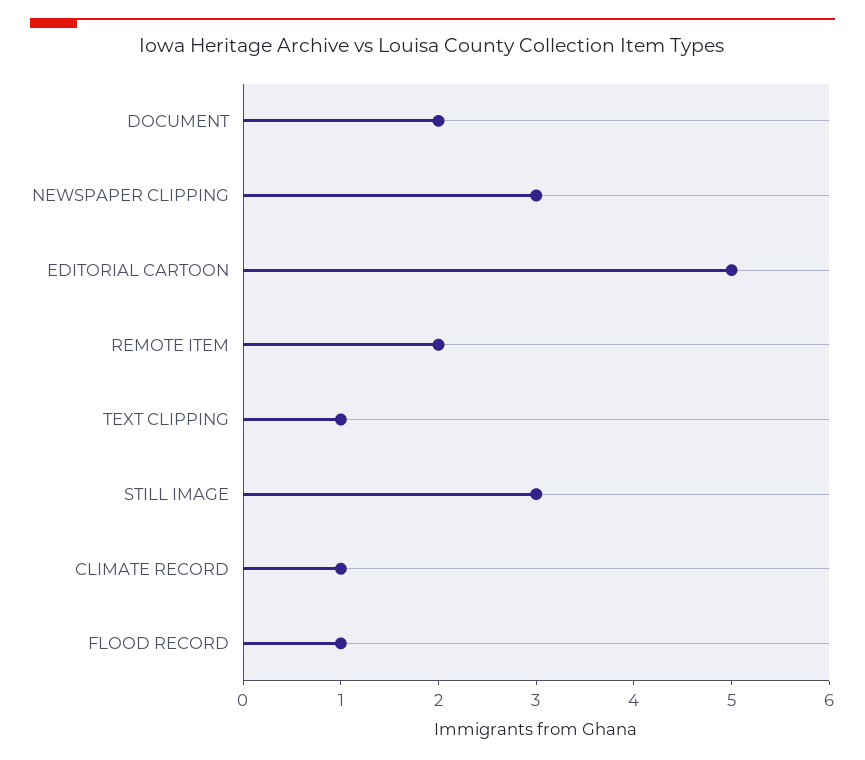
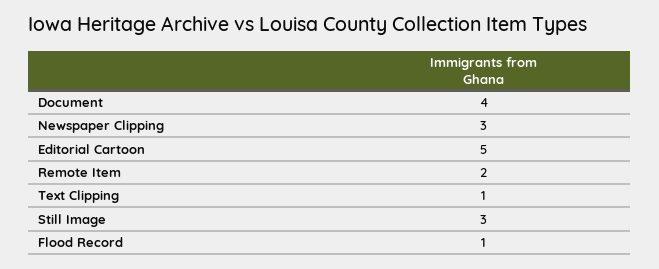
DOCUMENT: 2 -> 4
CLIMATE RECORD: 1 -> none

